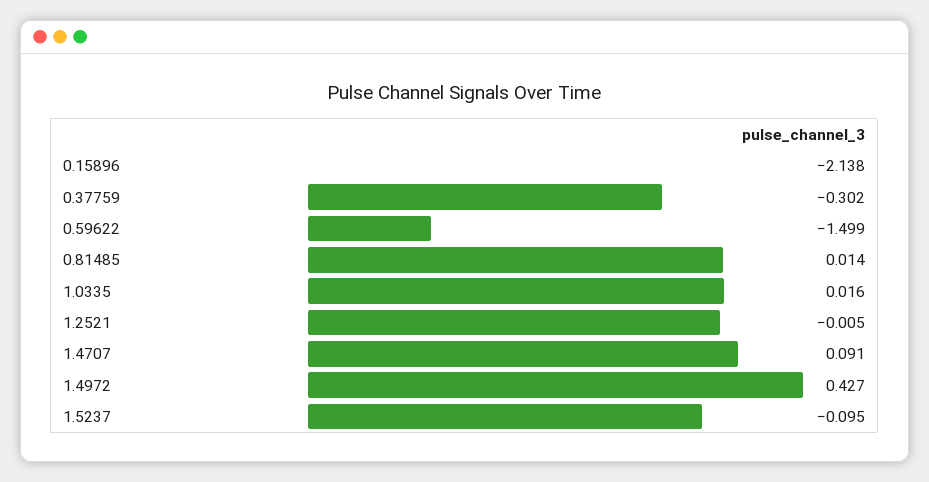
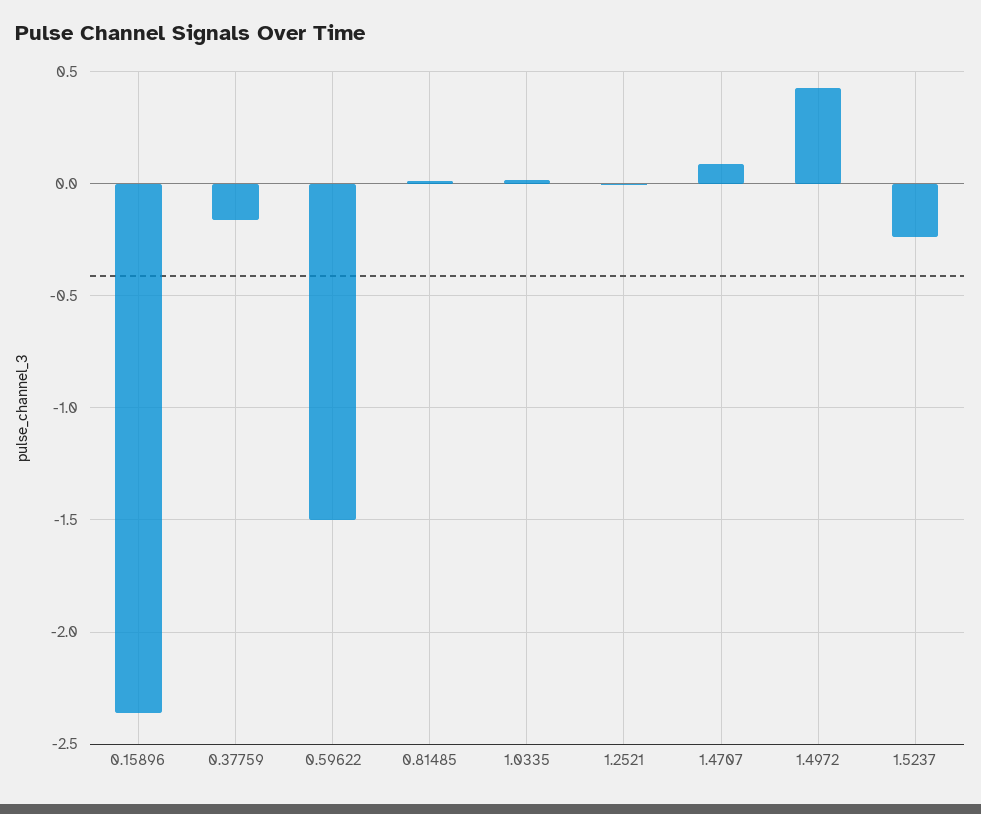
0.15896: -2.138 -> -2.35
0.37759: -0.302 -> -0.15
1.5237: -0.095 -> -0.25

